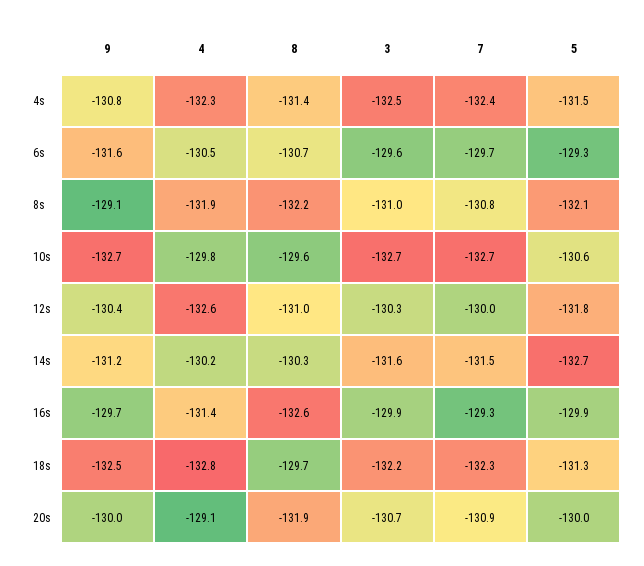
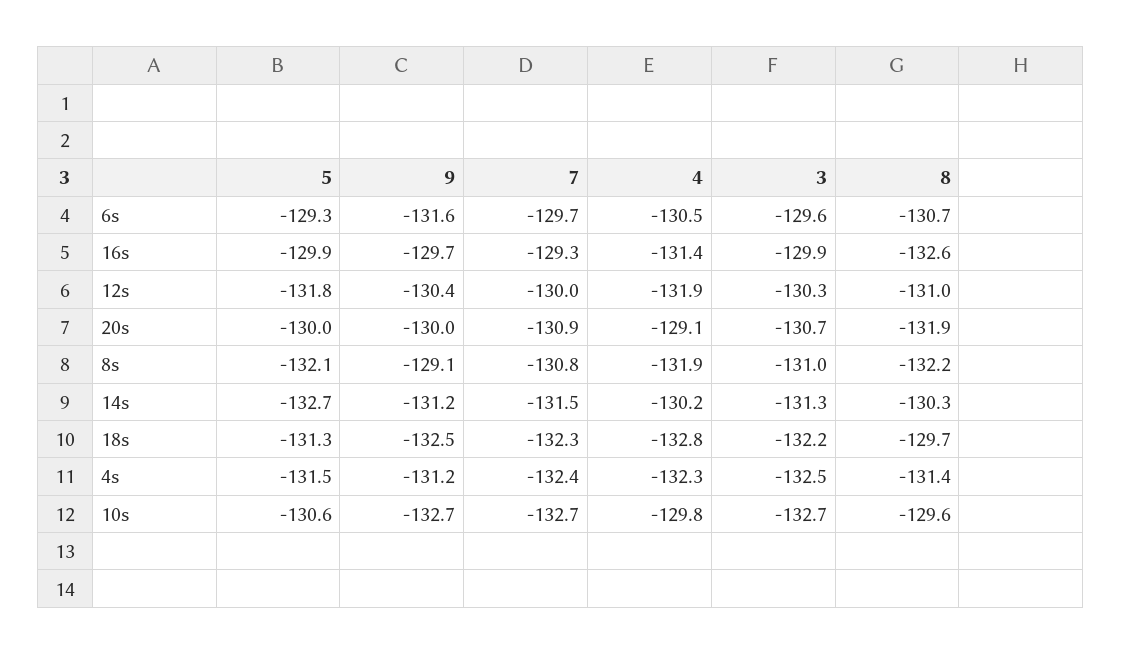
9, 4s: -130.8 -> -131.2
4, 12s: -132.6 -> -131.9
3, 14s: -131.6 -> -131.3

